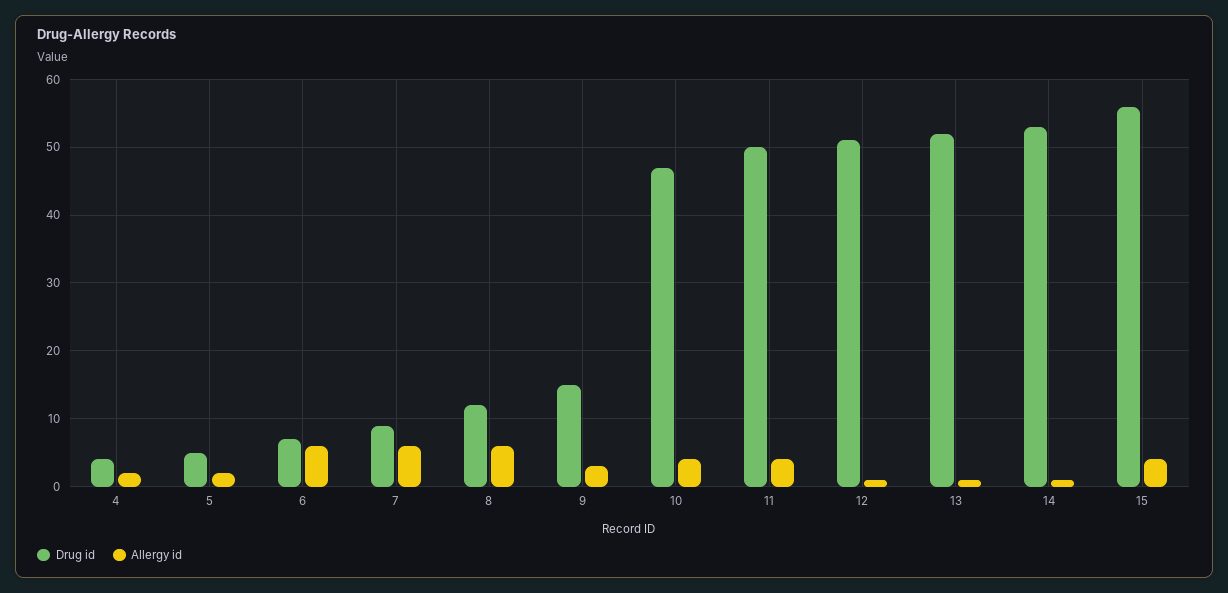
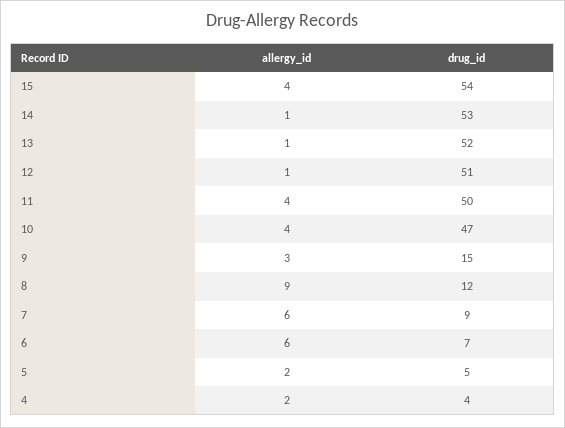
Allergy id, 8: 6 -> 9
Drug id, 15: 56 -> 54

